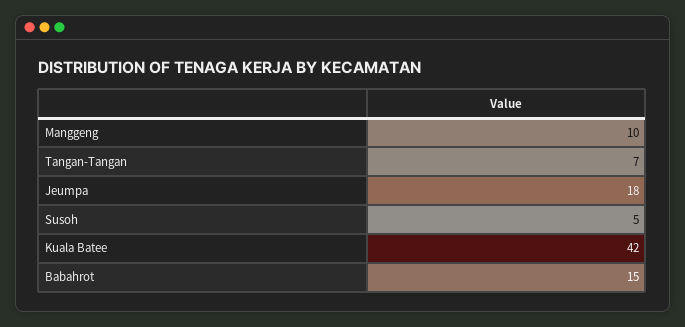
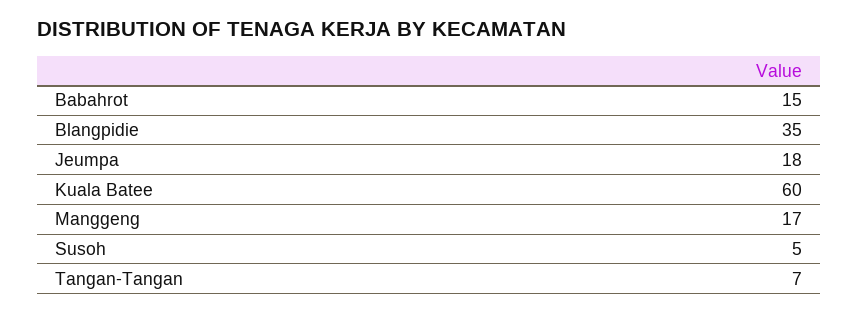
Manggeng: 10 -> 17
Kuala Batee: 42 -> 60
Blangpidie: none -> 35

